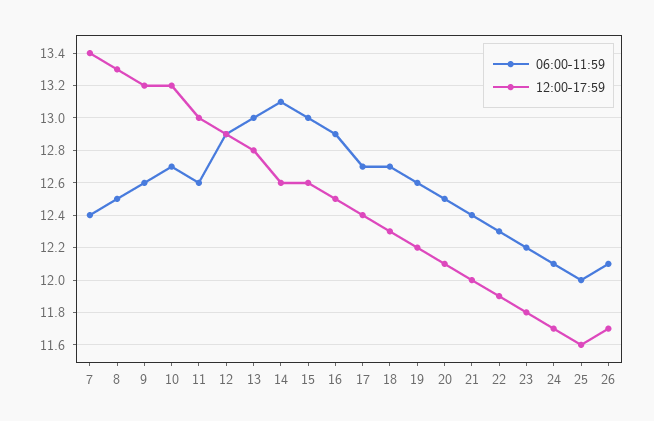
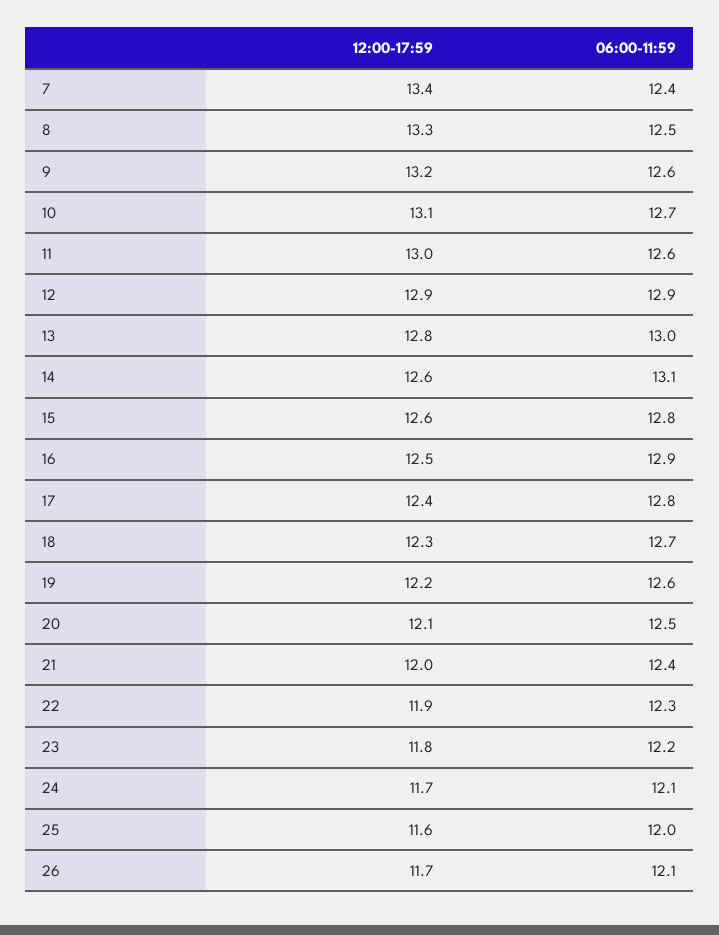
12:00-17:59, 10: 13.2 -> 13.1
06:00-11:59, 15: 13 -> 12.8
06:00-11:59, 17: 12.7 -> 12.8

